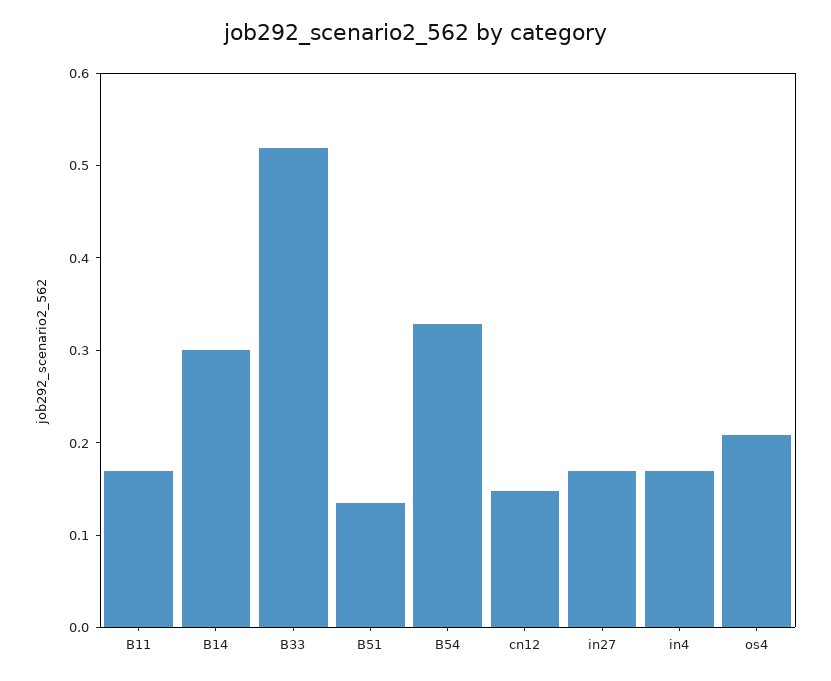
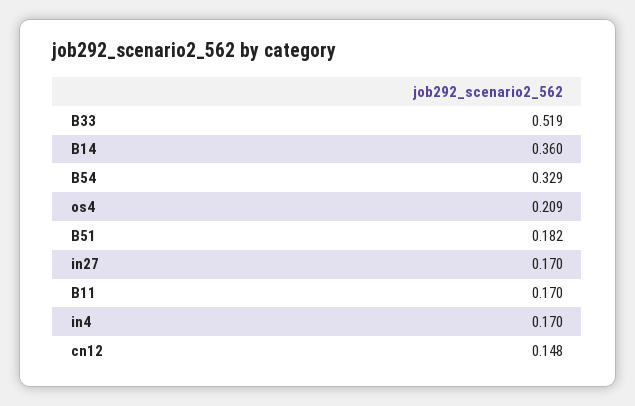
B14: 0.3 -> 0.36
B51: 0.14 -> 0.182

